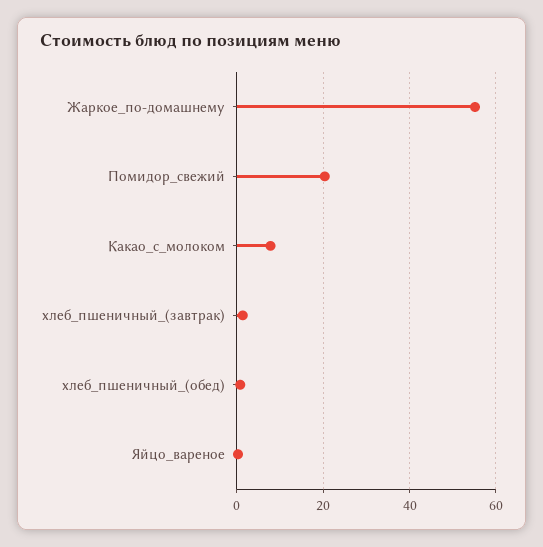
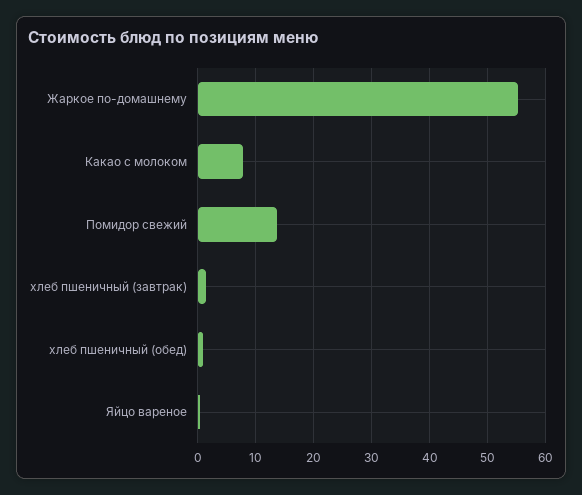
Помидор_свежий: 20 -> 14

